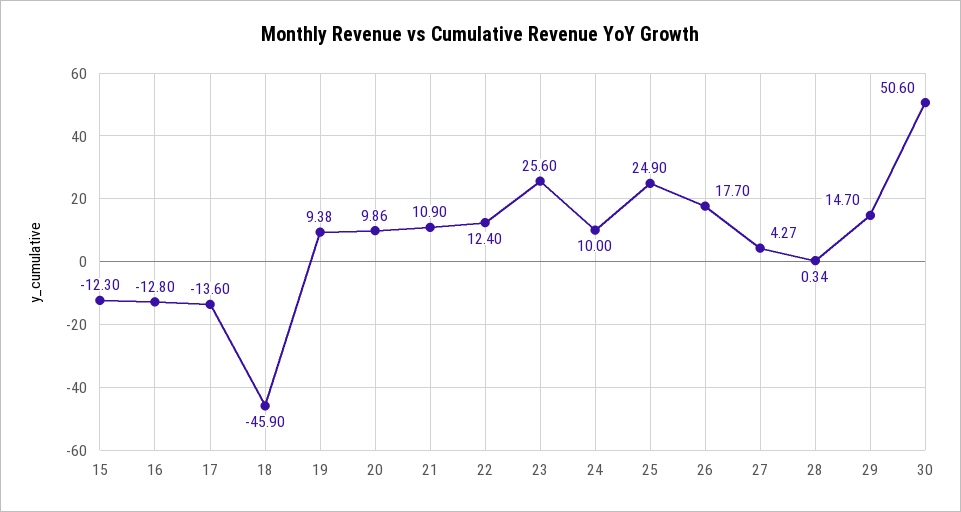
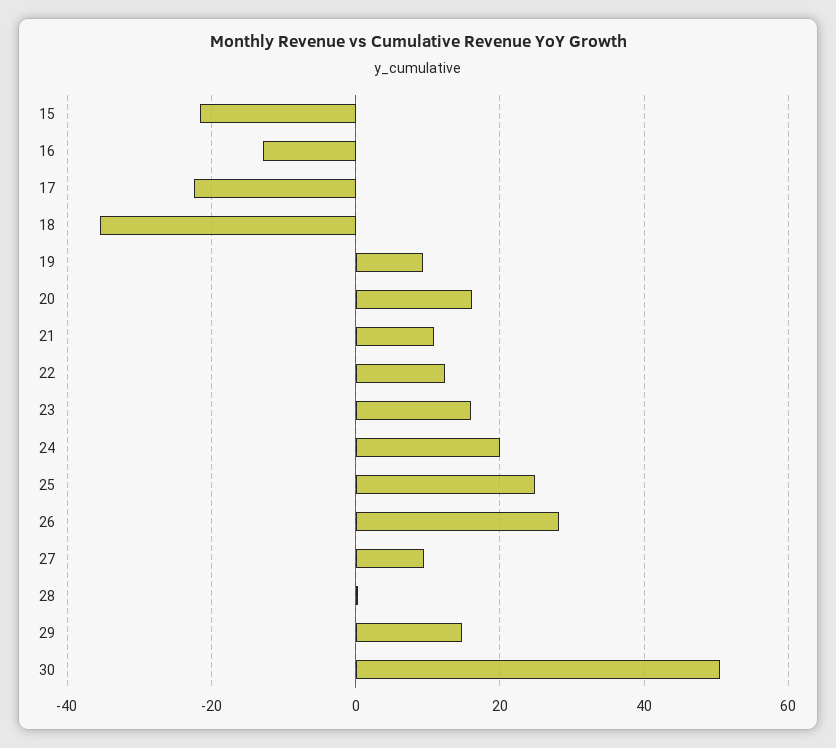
15: -12.3 -> -22
17: -13.6 -> -22
18: -45.9 -> -36
20: 9.86 -> 16
23: 25.6 -> 16
24: 10 -> 20
26: 17.7 -> 28
27: 4.27 -> 10

